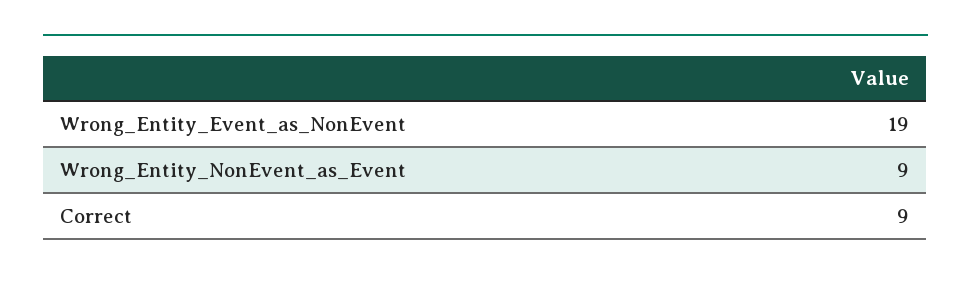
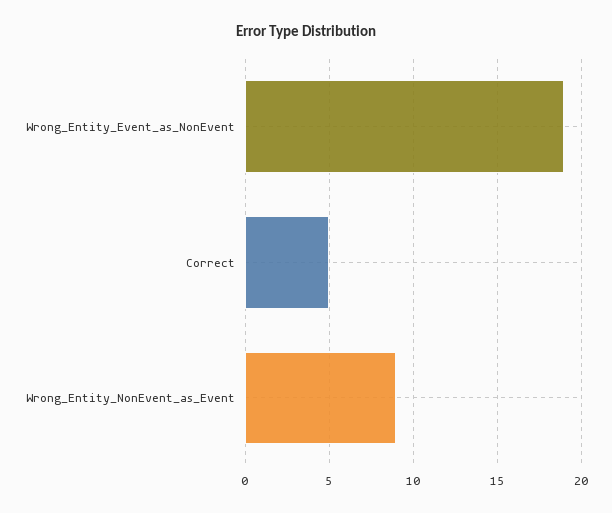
Correct: 9 -> 5

